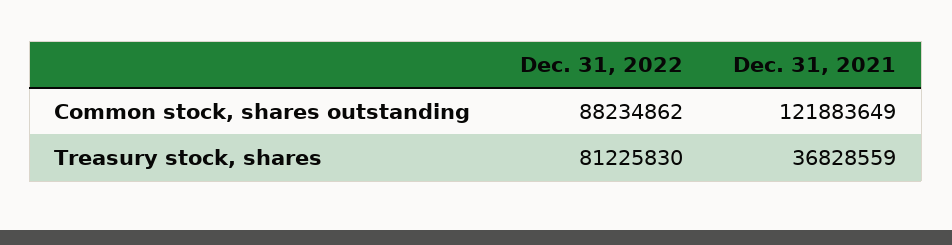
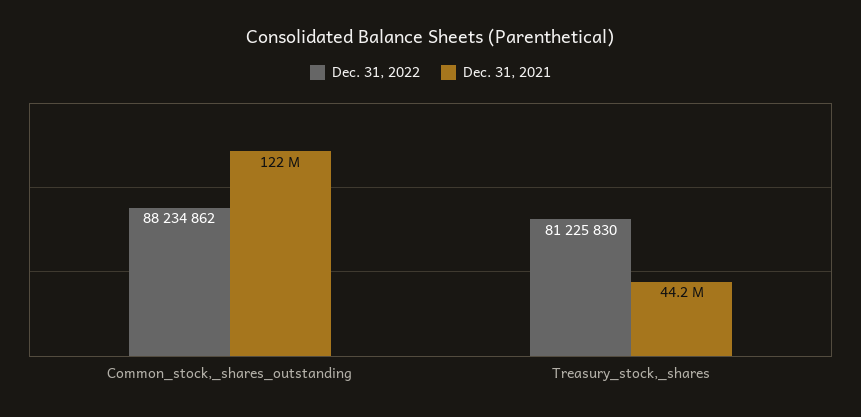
Dec. 31, 2021, Treasury stock, shares: 36828559 -> 44200000

